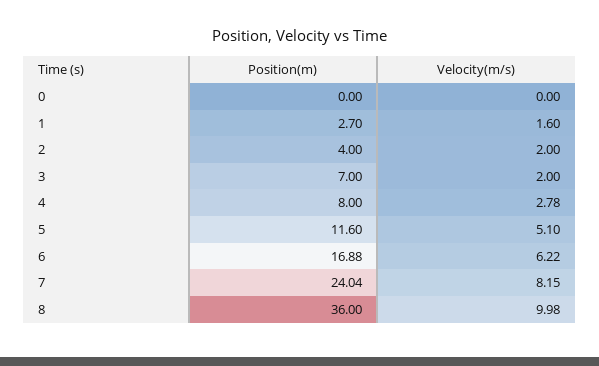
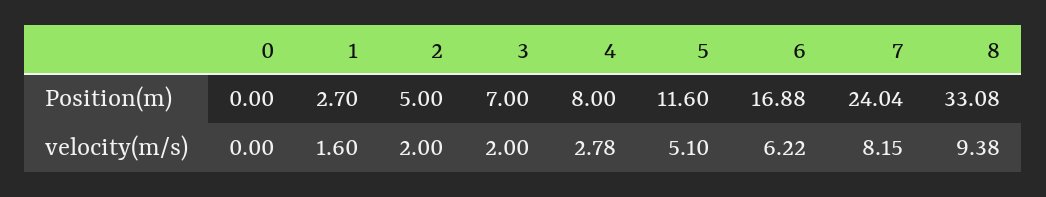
Position(m), 2: 4 -> 5
Position(m), 8: 36 -> 33.08
Velocity(m/s), 8: 9.98 -> 9.38

